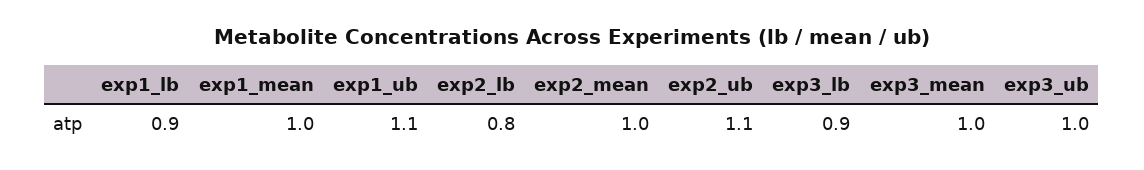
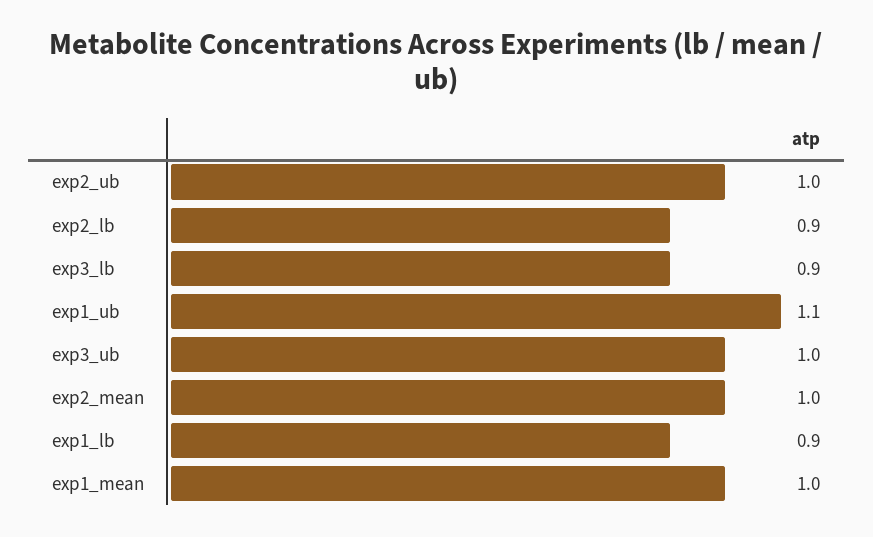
exp2_lb: 0.8 -> 0.9
exp2_ub: 1.1 -> 1
exp3_mean: 1 -> none

